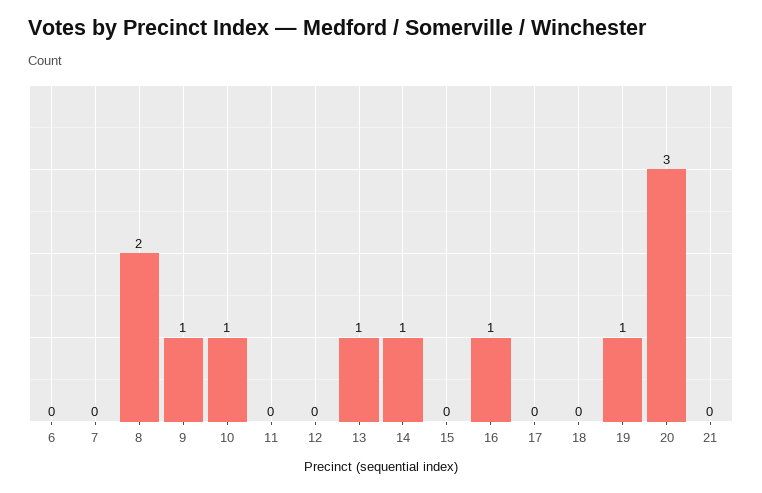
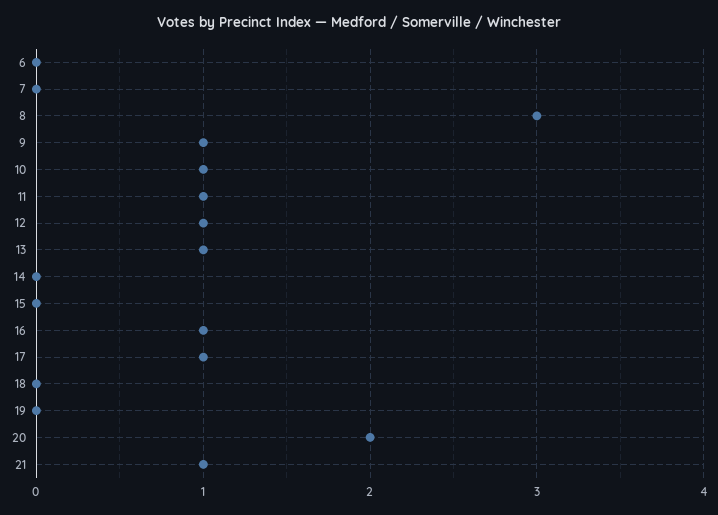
8: 2 -> 3
11: 0 -> 1
12: 0 -> 1
14: 1 -> 0
17: 0 -> 1
19: 1 -> 0
20: 3 -> 2
21: 0 -> 1

